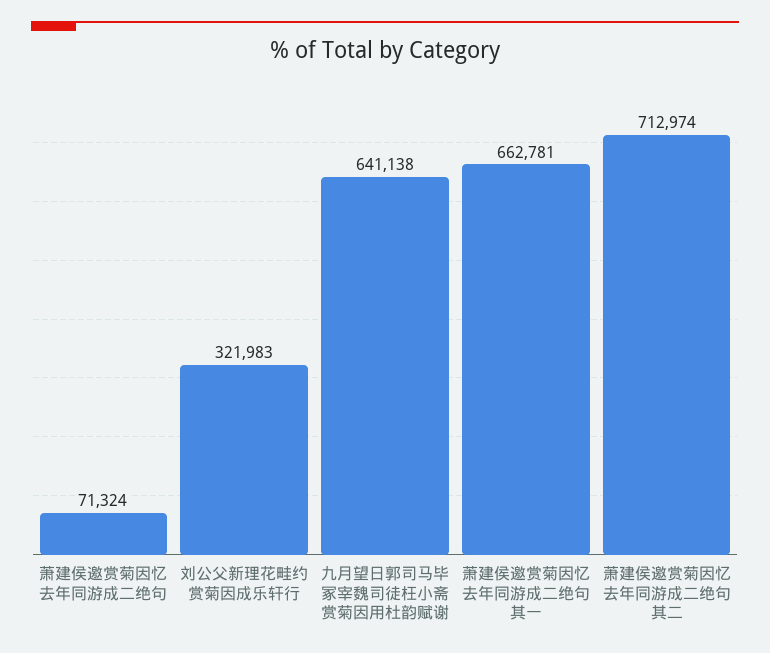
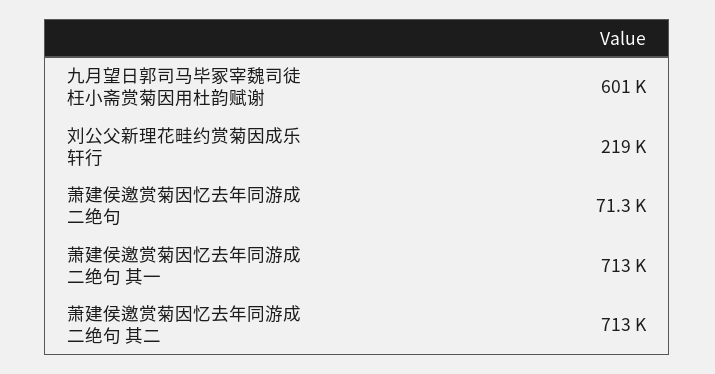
刘公父新理花畦约赏菊因成乐轩行: 321983 -> 219000
九月望日郭司马毕冢宰魏司徒枉小斋赏菊因用杜韵赋谢: 641138 -> 601000
萧建侯邀赏菊因忆去年同游成二绝句 其一: 662781 -> 713000

